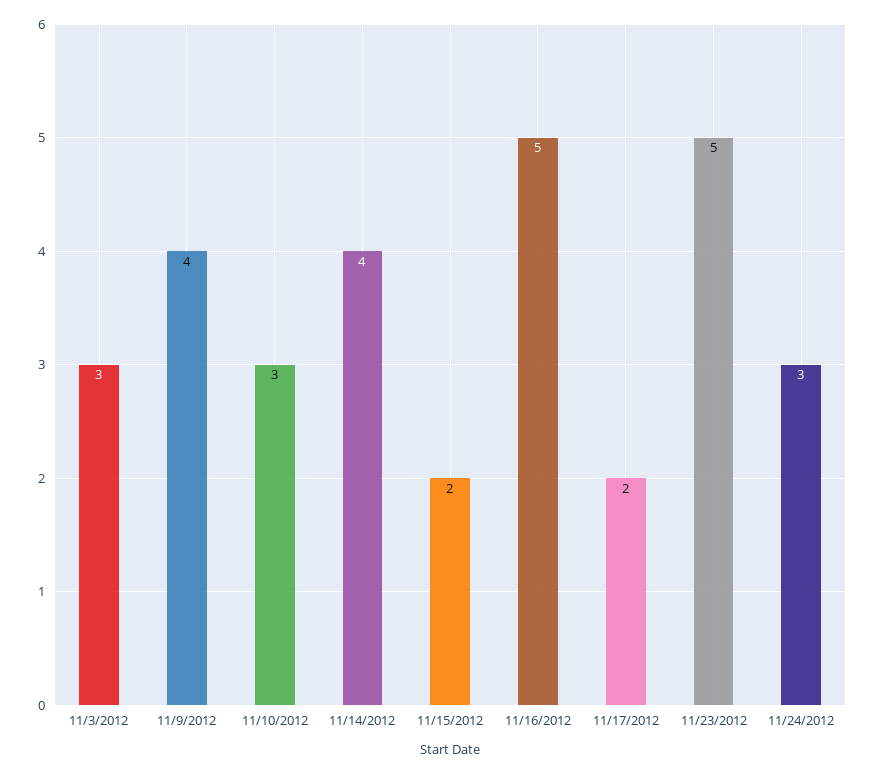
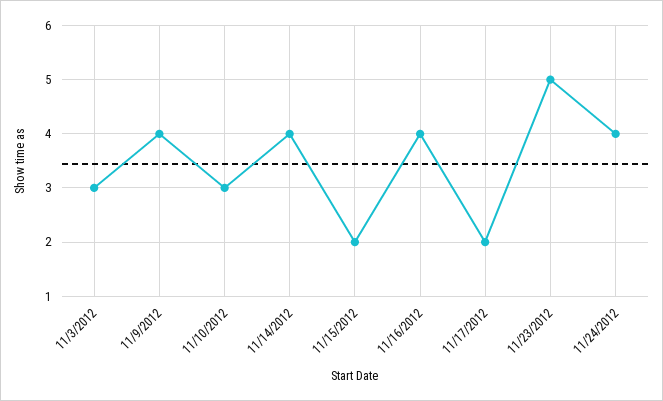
11/16/2012: 5 -> 4
11/24/2012: 3 -> 4

